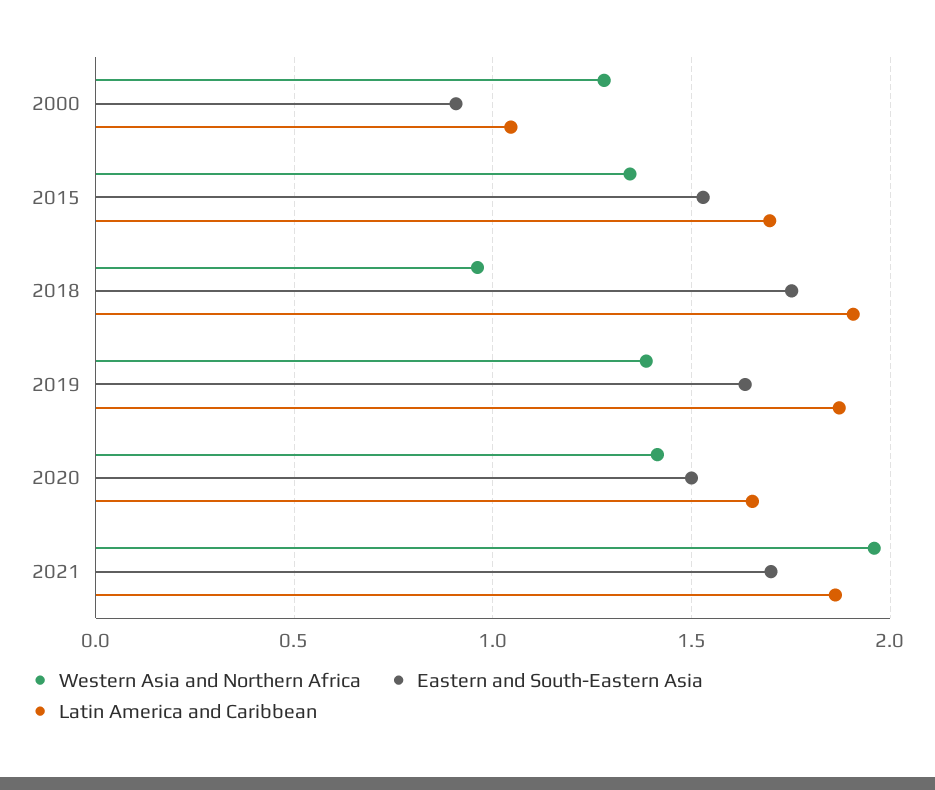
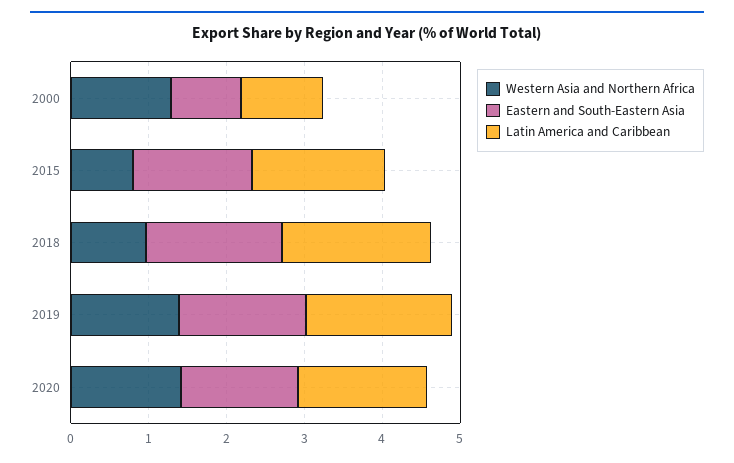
Western Asia and Northern Africa, 2015: 1.35 -> 0.8
Western Asia and Northern Africa, 2021: 1.95 -> none
Eastern and South-Eastern Asia, 2021: 1.7 -> none
Latin America and Caribbean, 2021: 1.85 -> none

